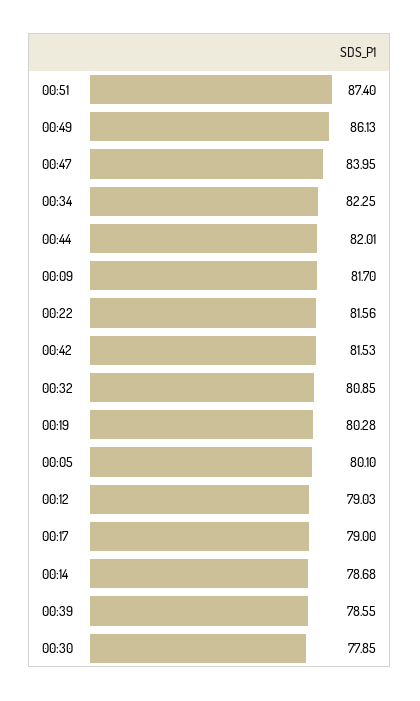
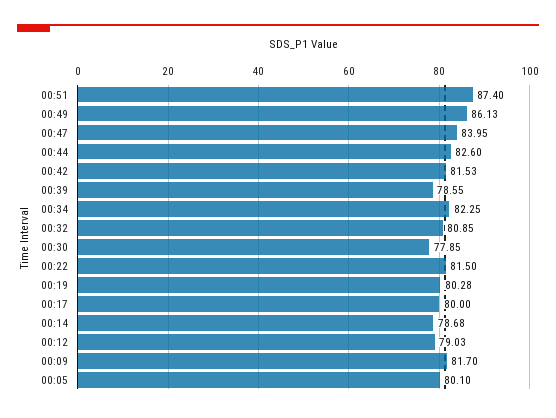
00:44: 82.01 -> 82.6
00:22: 81.56 -> 81.5
00:17: 79 -> 80

